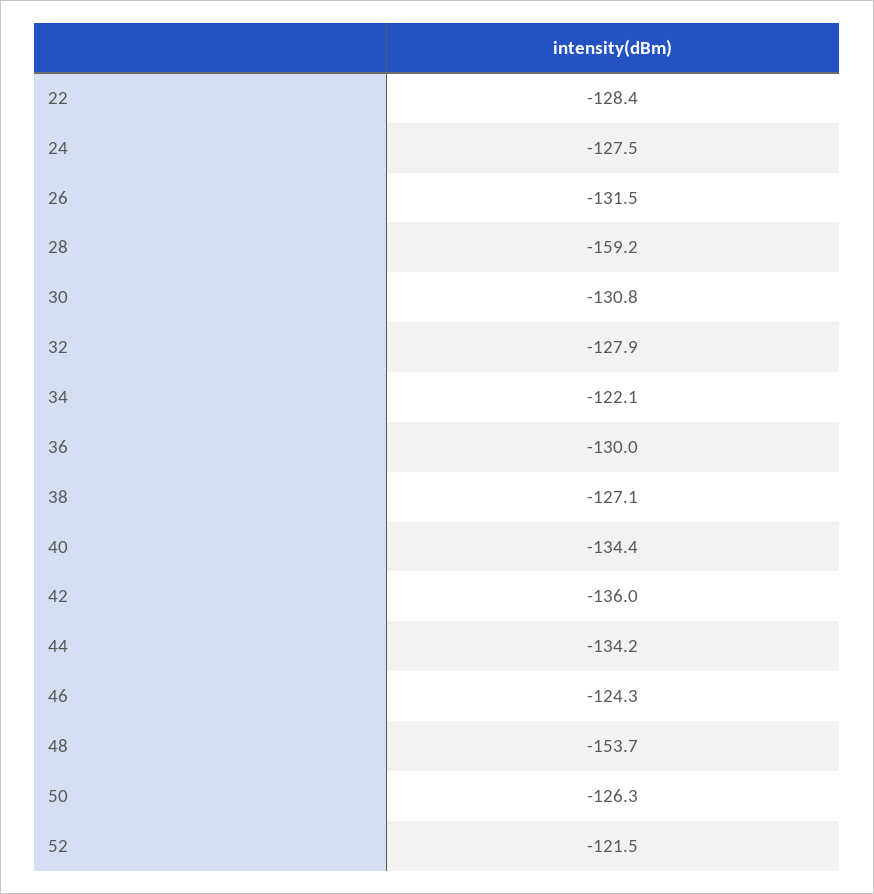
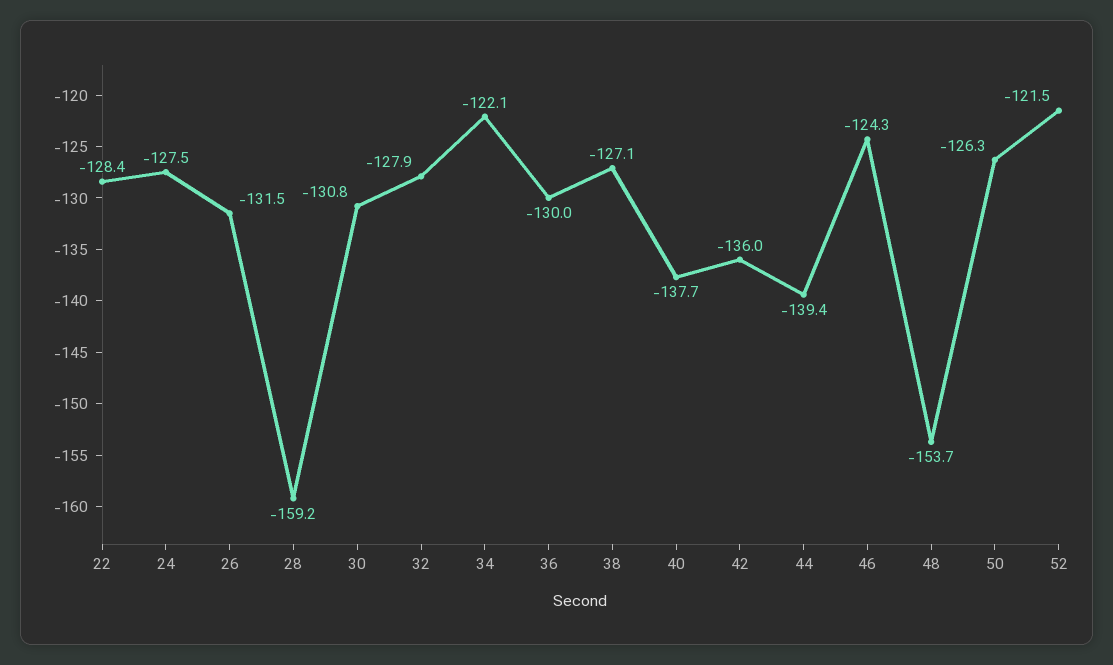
40: -134.4 -> -137.7
44: -134.2 -> -139.4

